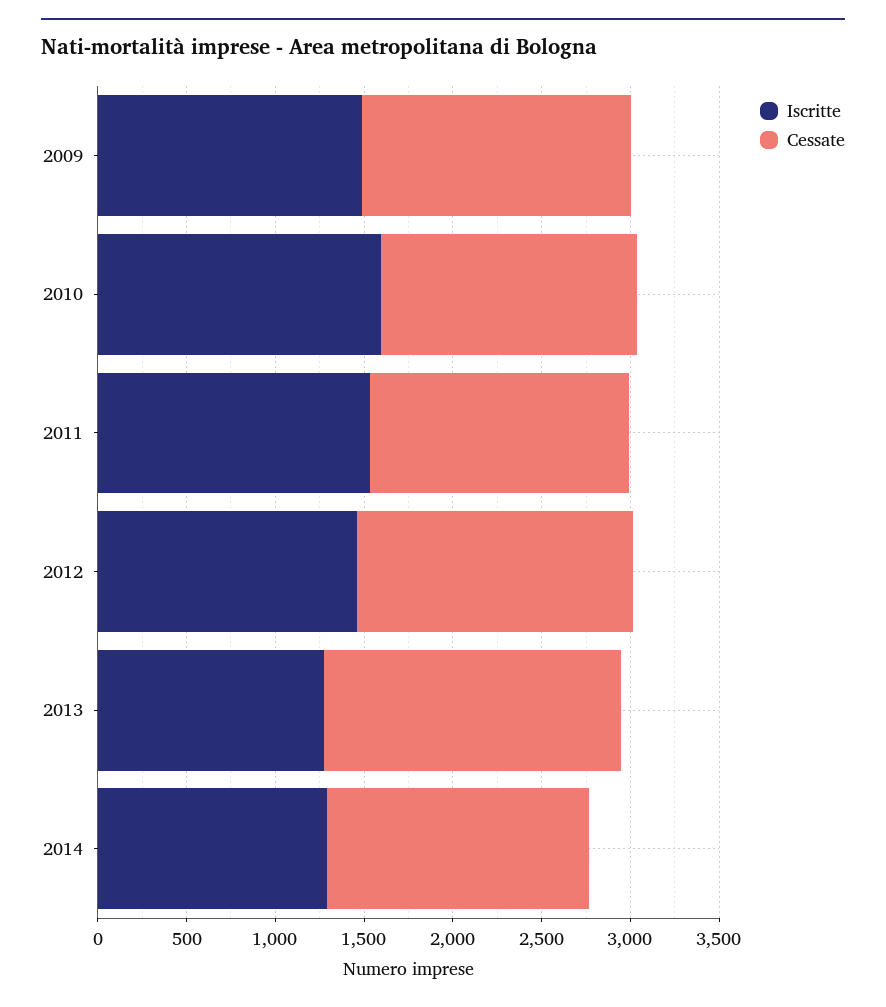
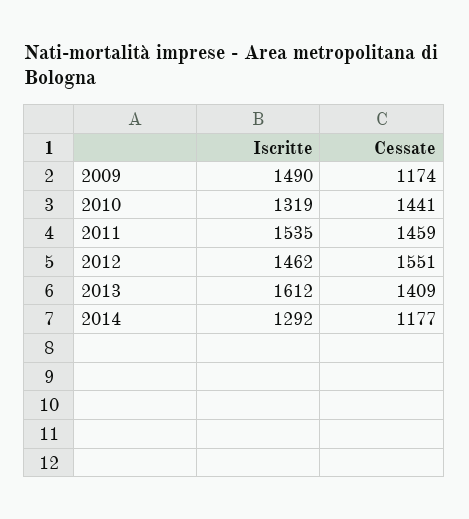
Cessate, 2009: 1500 -> 1174
Iscritte, 2010: 1600 -> 1319
Iscritte, 2013: 1300 -> 1612
Cessate, 2013: 1700 -> 1409
Cessate, 2014: 1500 -> 1177

